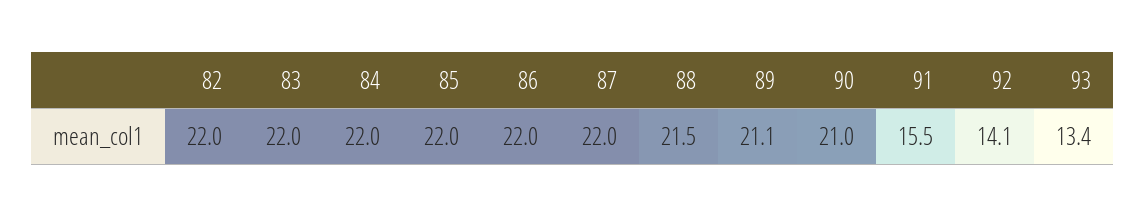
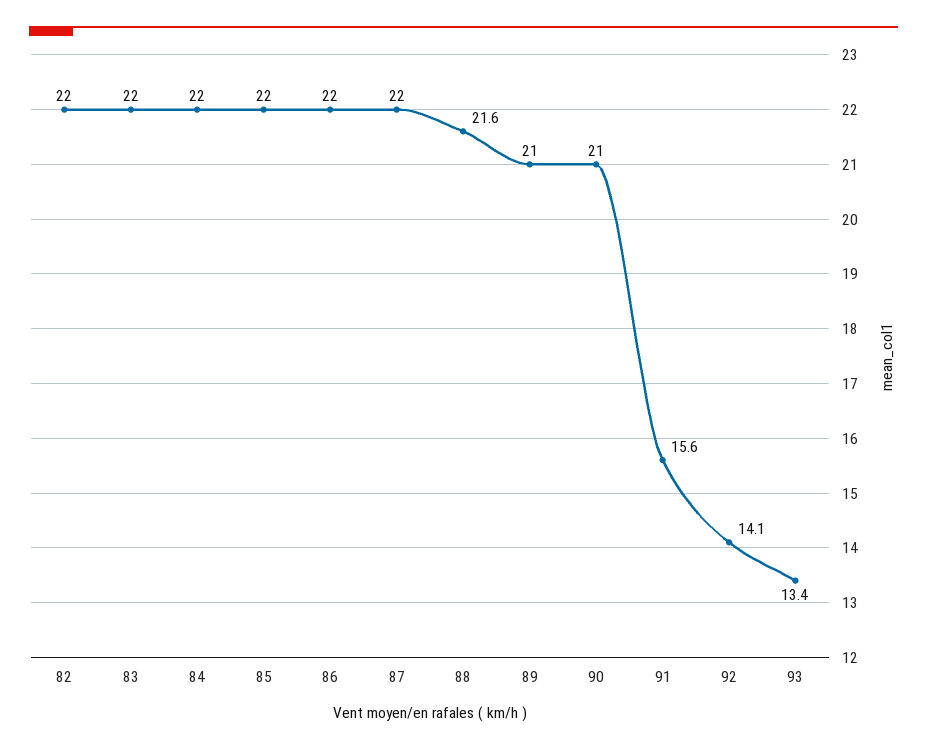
88: 21.5 -> 21.6
89: 21.1 -> 21
91: 15.5 -> 15.6

